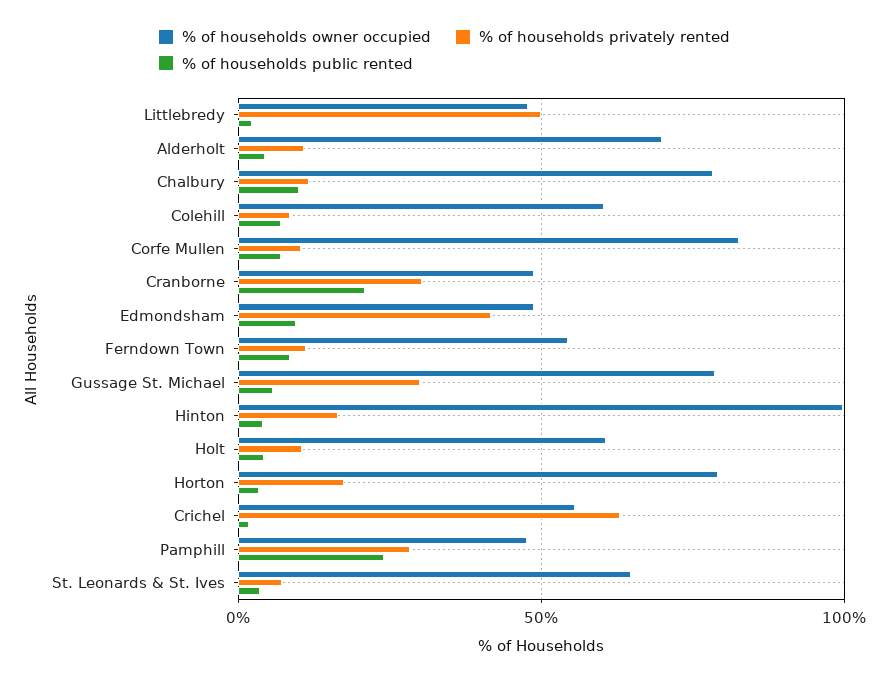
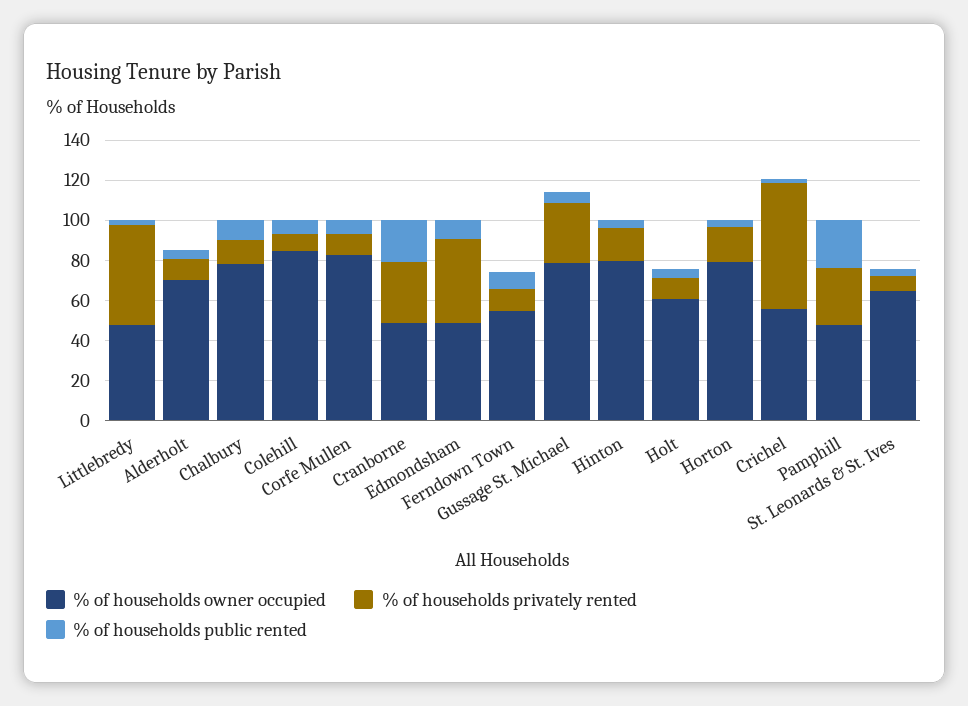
% of households owner occupied, Colehill: 60 -> 85
% of households owner occupied, Hinton: 100 -> 80

